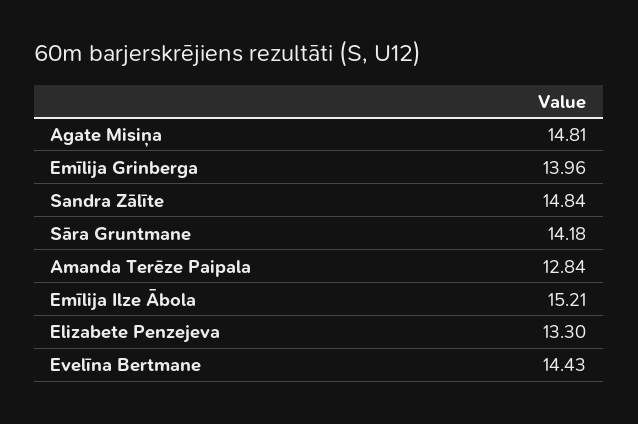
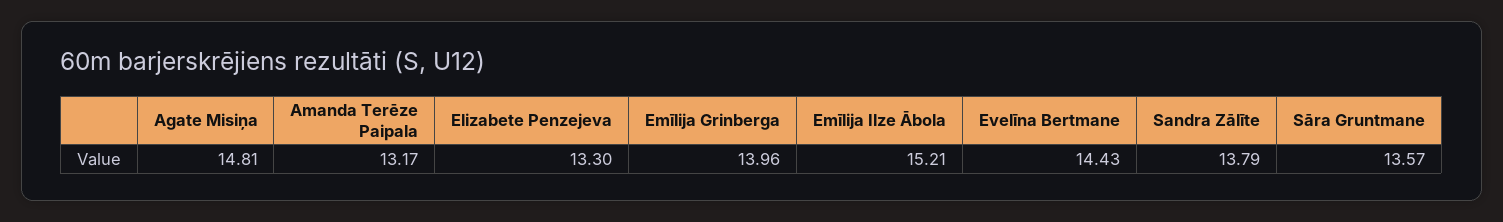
Sandra Zālīte: 14.84 -> 13.79
Sāra Gruntmane: 14.18 -> 13.57
Amanda Terēze Paipala: 12.84 -> 13.17

